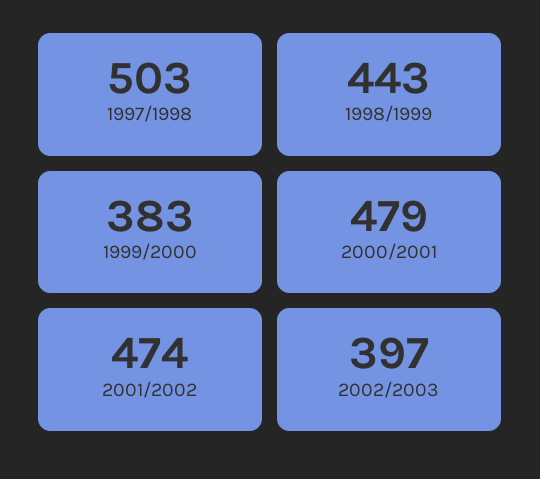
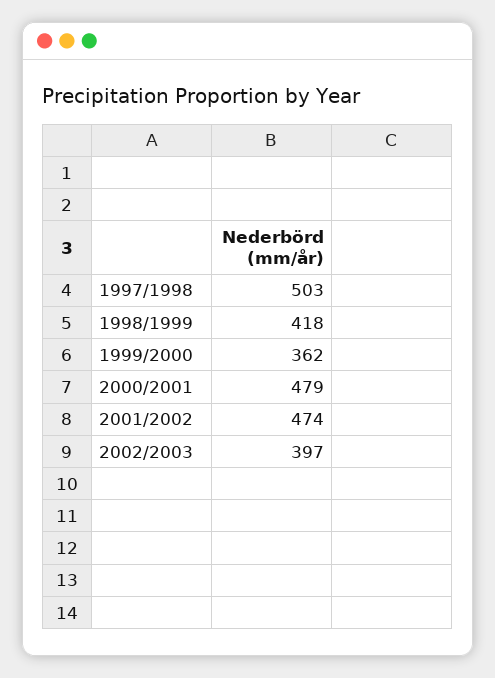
1998/1999: 443 -> 418
1999/2000: 383 -> 362

